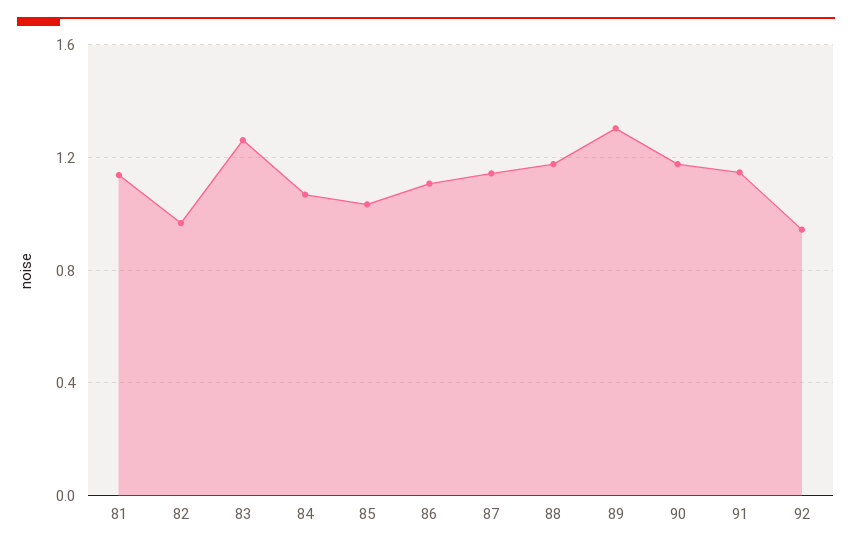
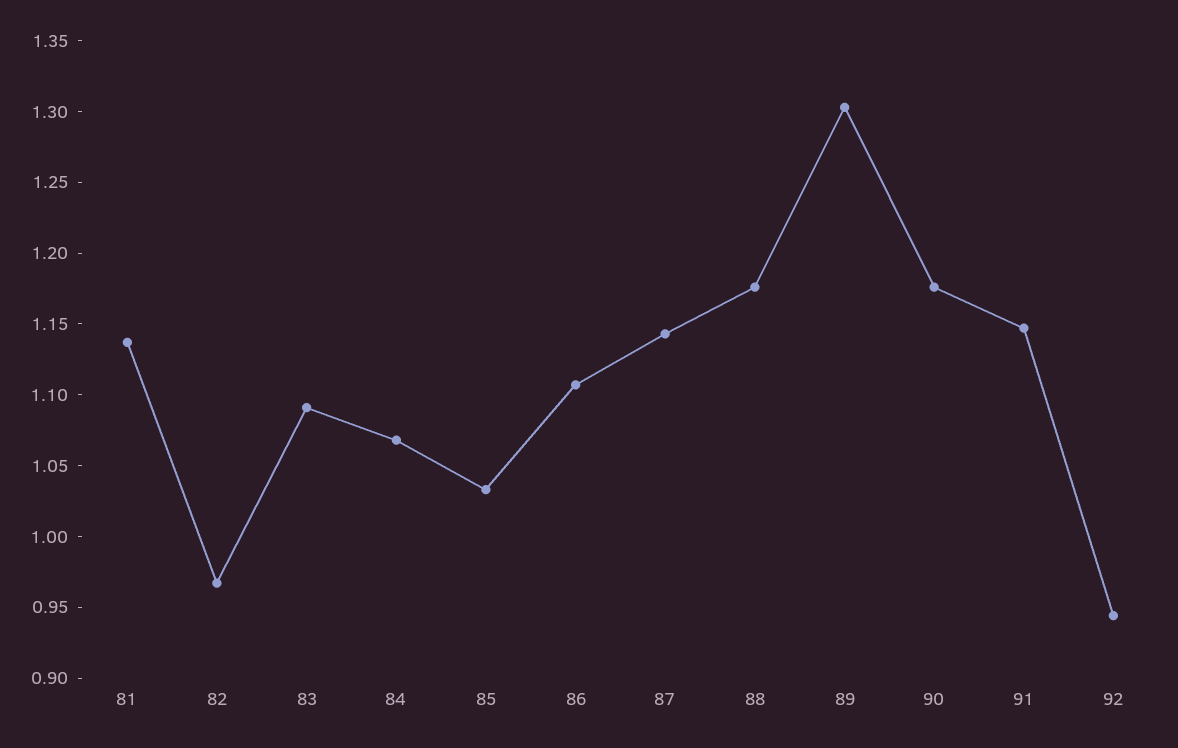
83: 1.25 -> 1.09

